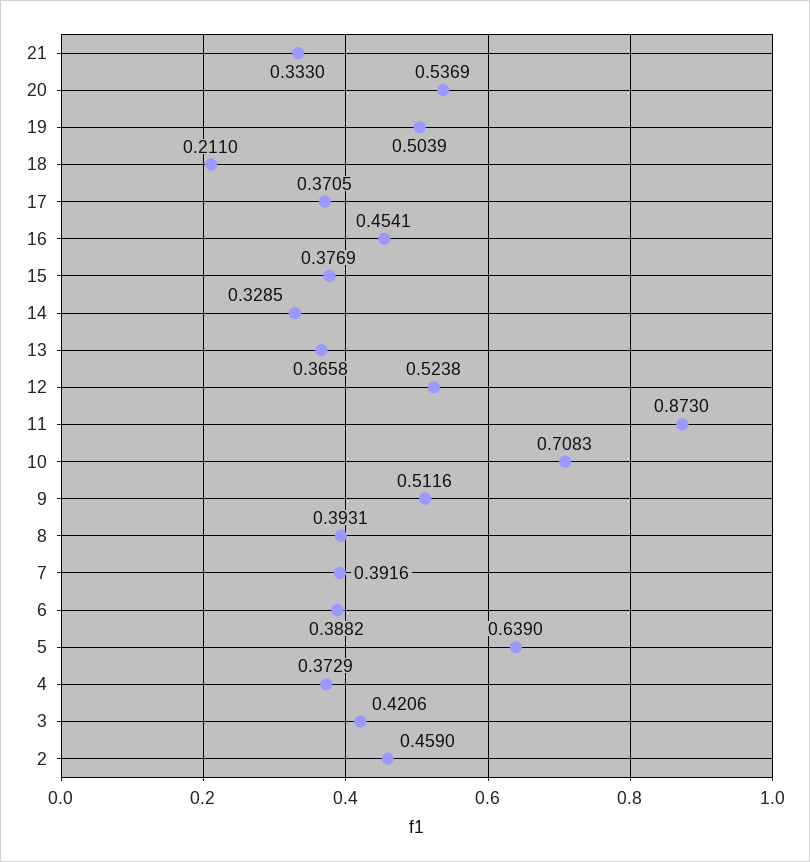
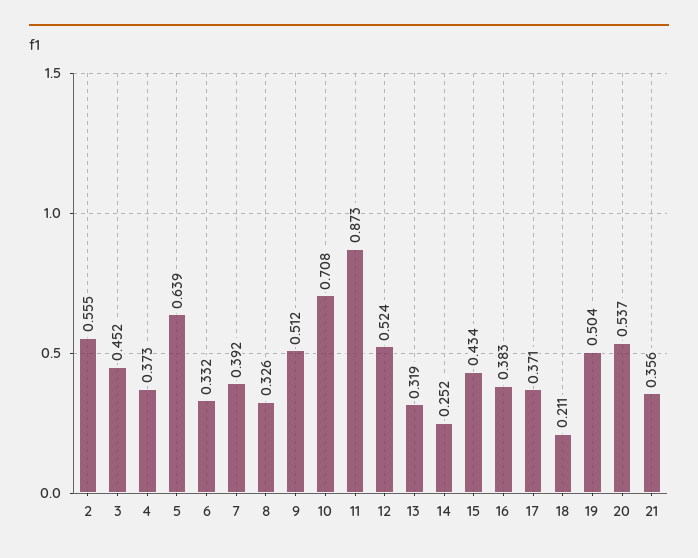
21: 0.333 -> 0.356
16: 0.4541 -> 0.383
15: 0.3769 -> 0.434
14: 0.3285 -> 0.252
13: 0.3658 -> 0.319
8: 0.3931 -> 0.326
6: 0.3882 -> 0.332
3: 0.4206 -> 0.452
2: 0.459 -> 0.555

